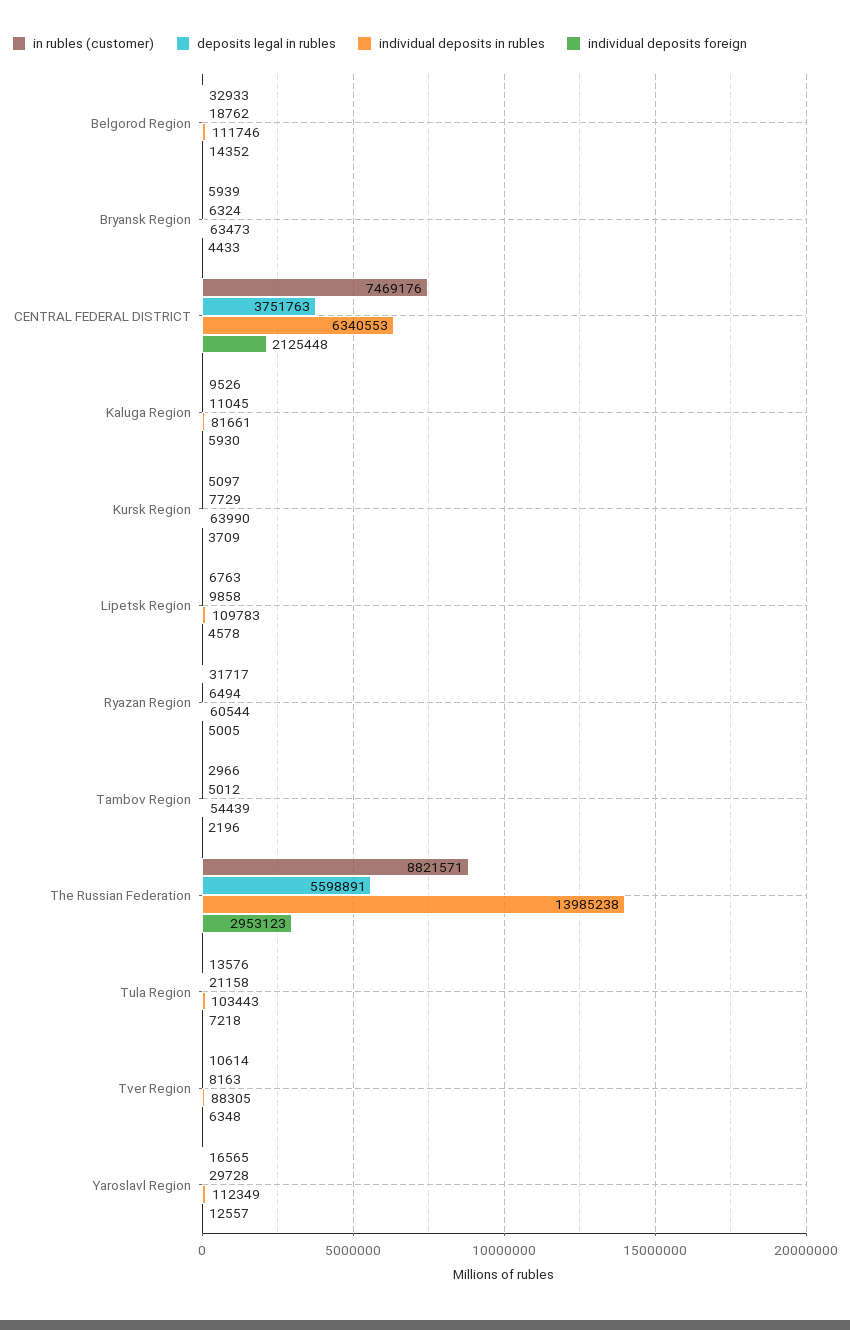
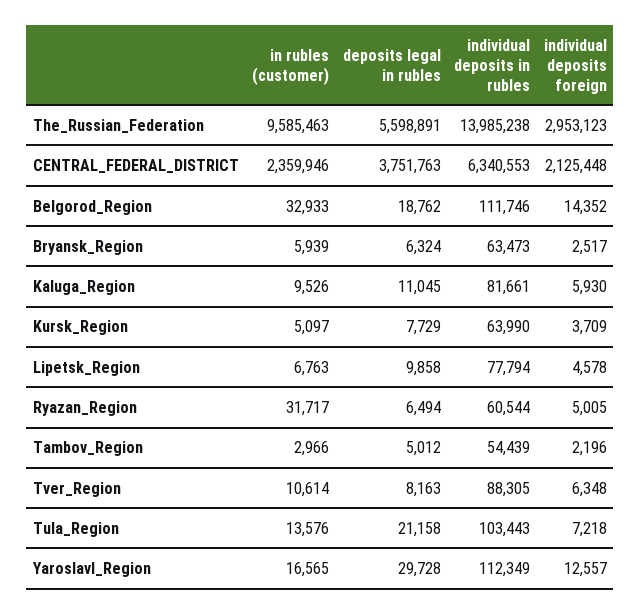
individual deposits foreign, Bryansk Region: 4433 -> 2517
in rubles (customer), CENTRAL FEDERAL DISTRICT: 7469176 -> 2359946
individual deposits in rubles, Lipetsk Region: 109783 -> 77794
in rubles (customer), The Russian Federation: 8821571 -> 9585463

